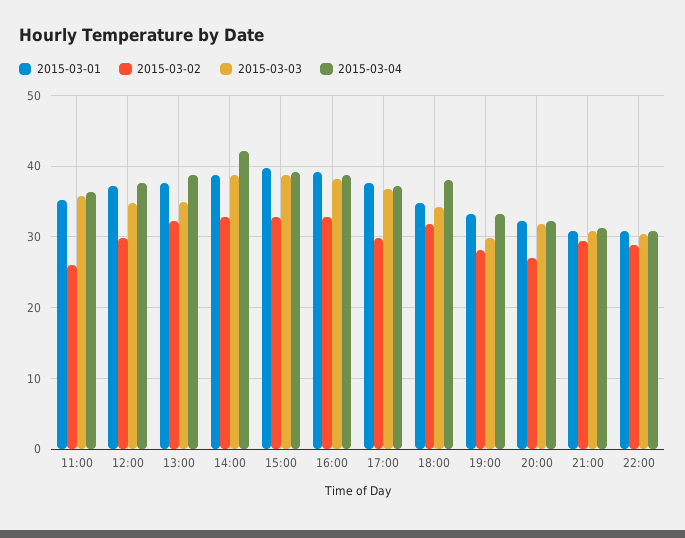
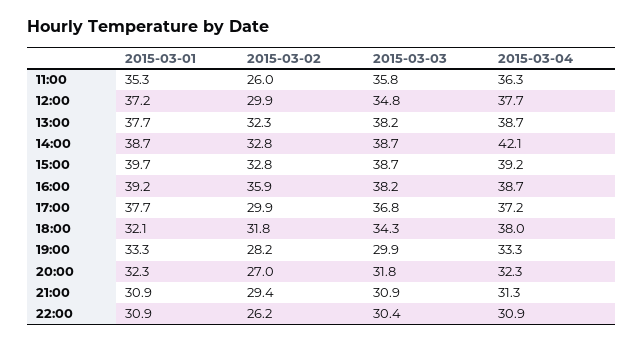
2015-03-03, 13:00: 35 -> 38.2
2015-03-02, 16:00: 33 -> 35.9
2015-03-01, 18:00: 35 -> 32.1
2015-03-02, 22:00: 29 -> 26.2

